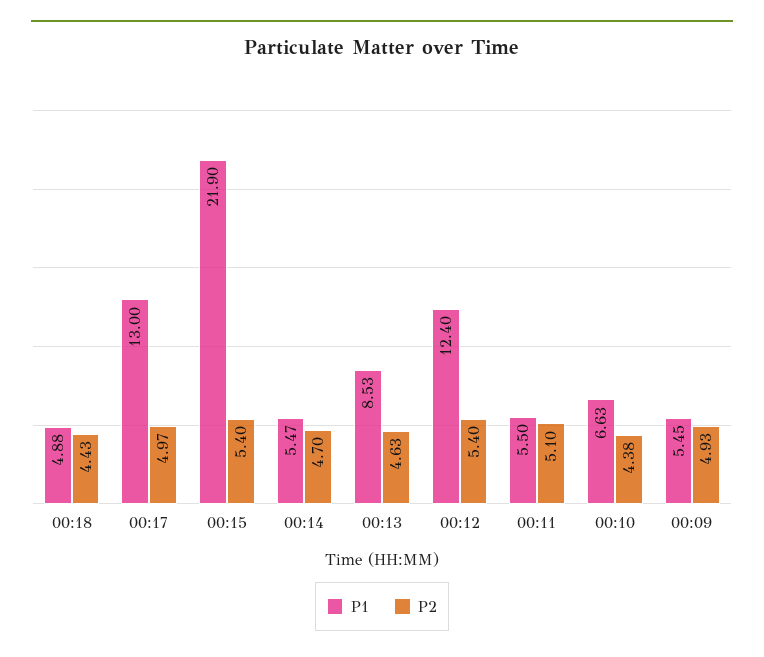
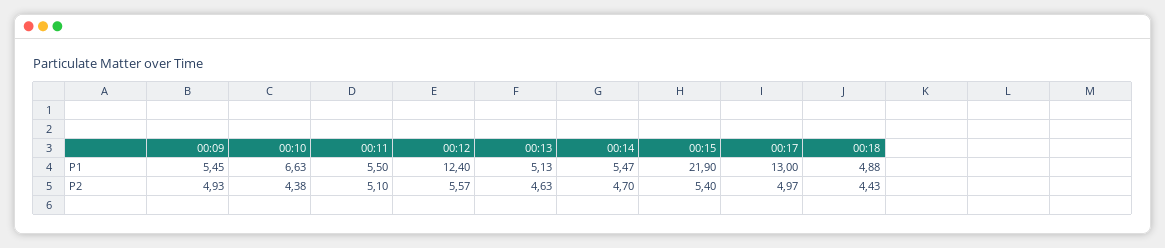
P1, 00:13: 8.53 -> 5.13
P2, 00:12: 5.4 -> 5.57

